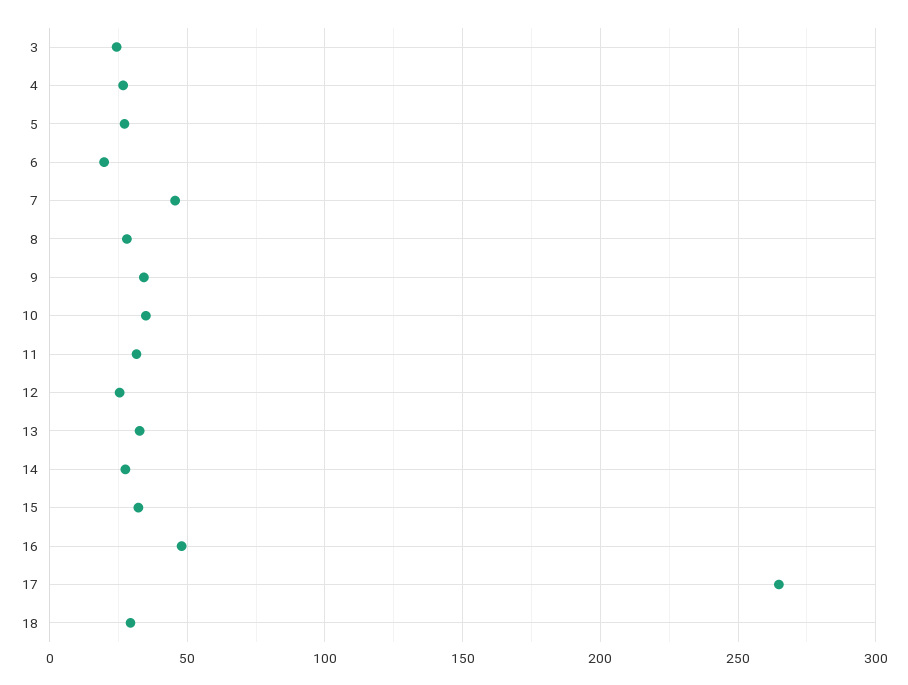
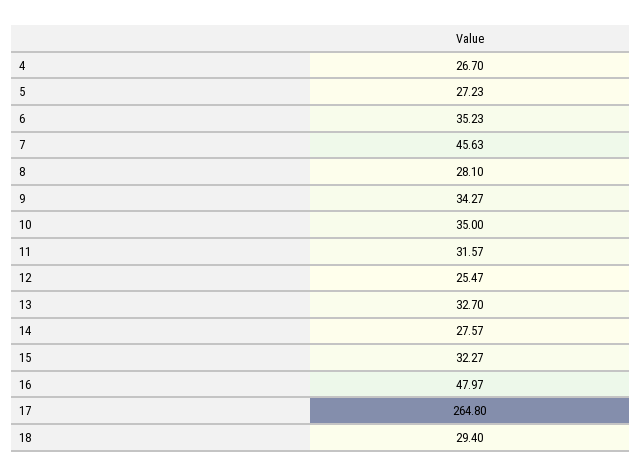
3: 25 -> none
6: 20 -> 35.23

